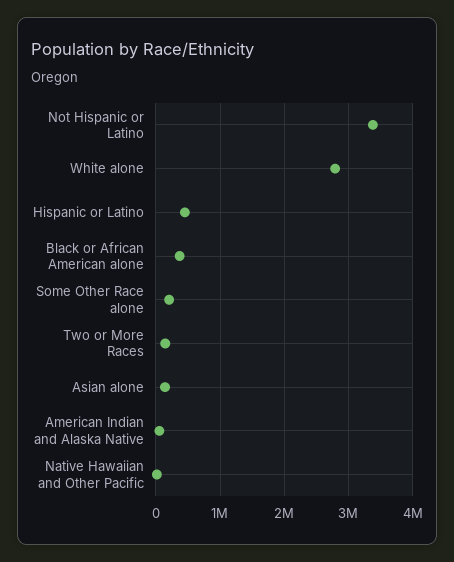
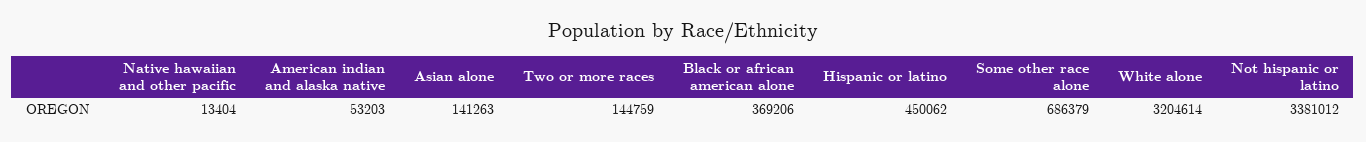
White alone: 2800000 -> 3204614
Some Other Race alone: 200000 -> 686379

